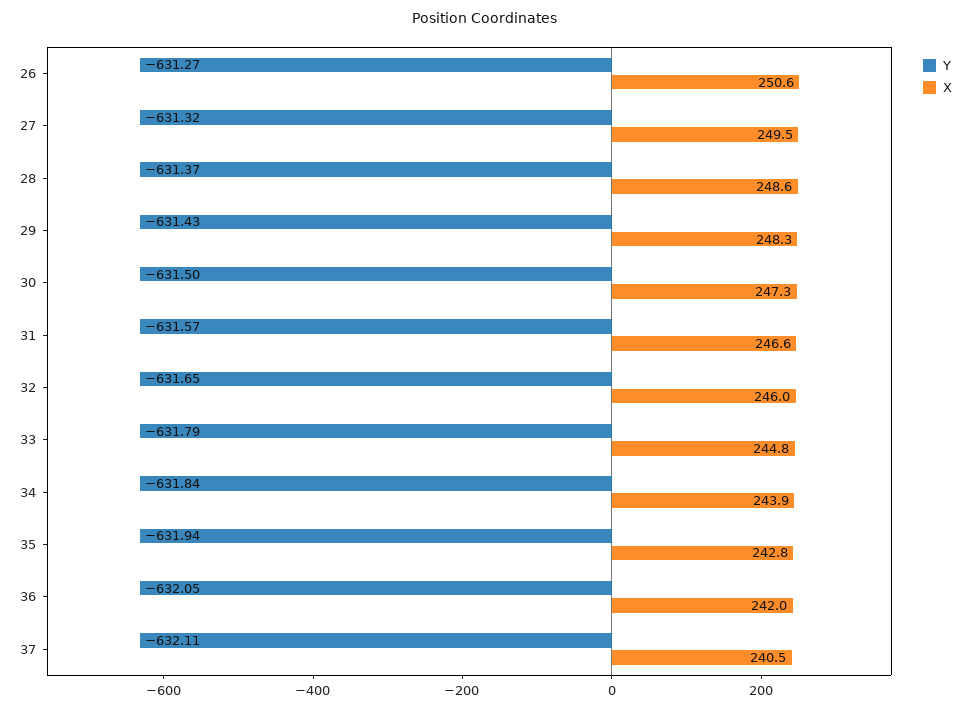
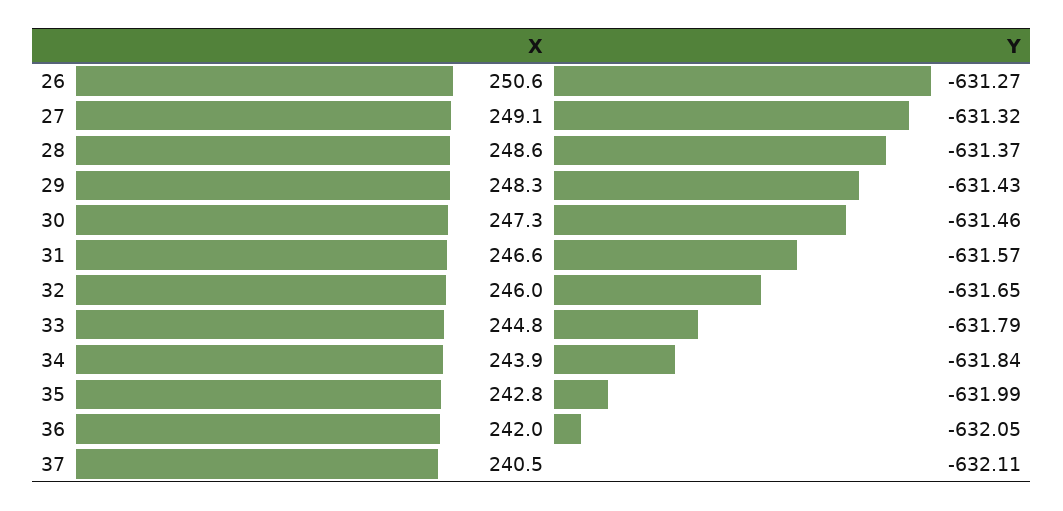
X, 27: 249.5 -> 249.1
Y, 30: -631.5 -> -631.46
Y, 35: -631.94 -> -631.99

